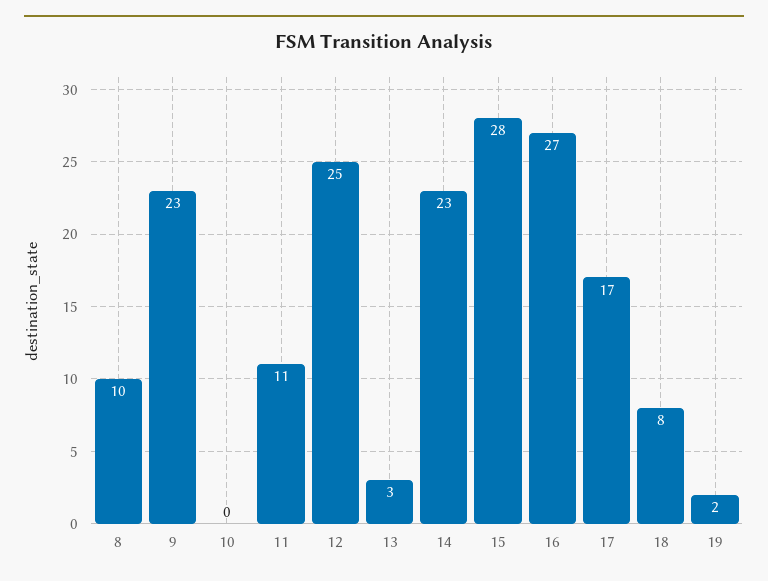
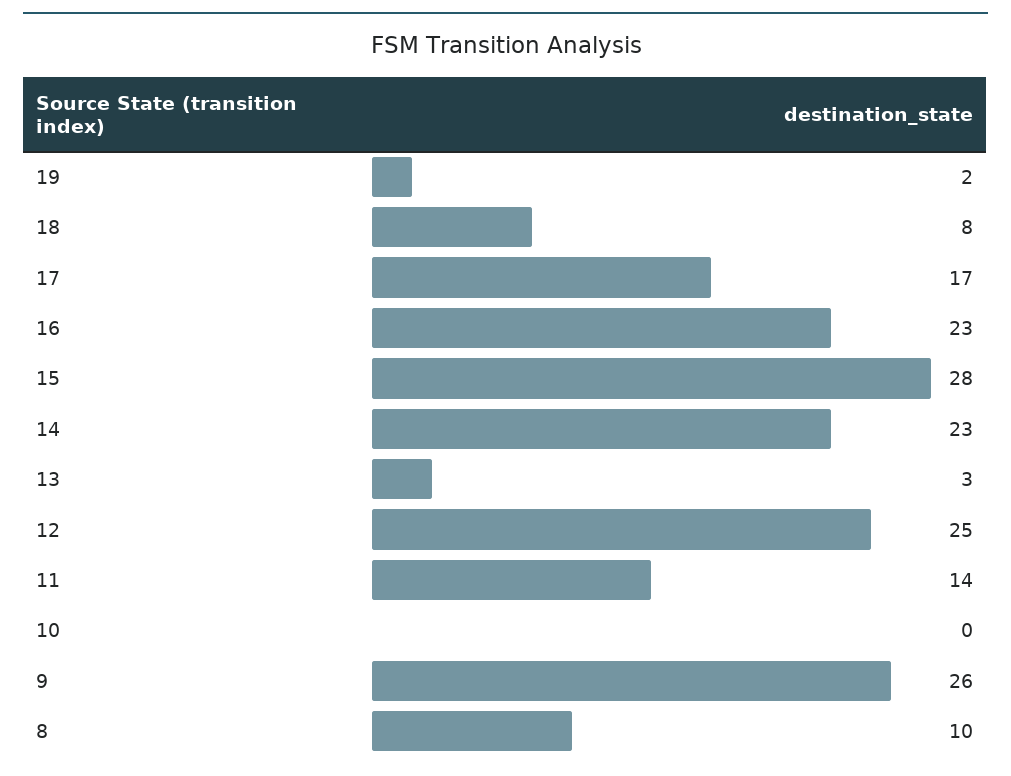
9: 23 -> 26
11: 11 -> 14
16: 27 -> 23

